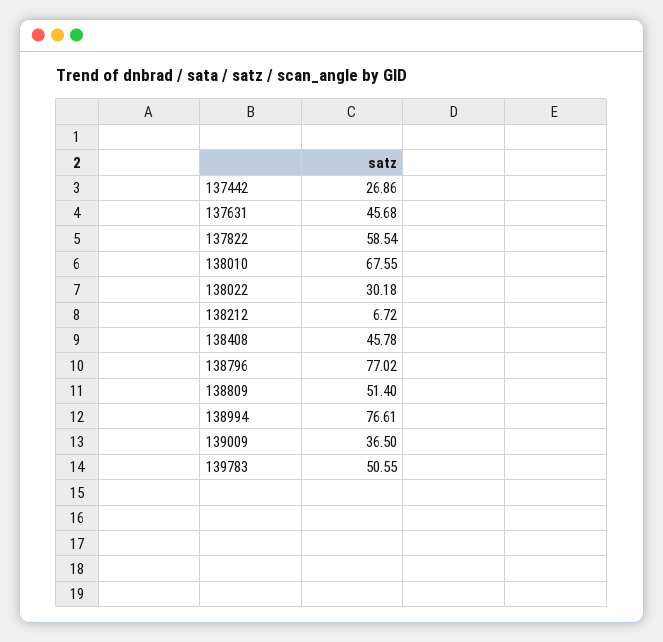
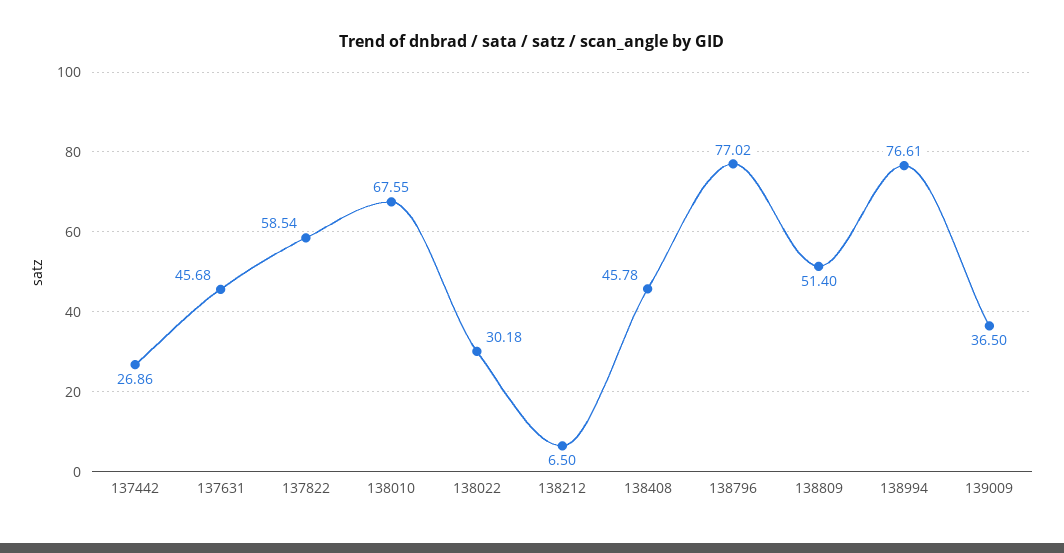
138212: 6.72 -> 6.5
139783: 50.55 -> none

